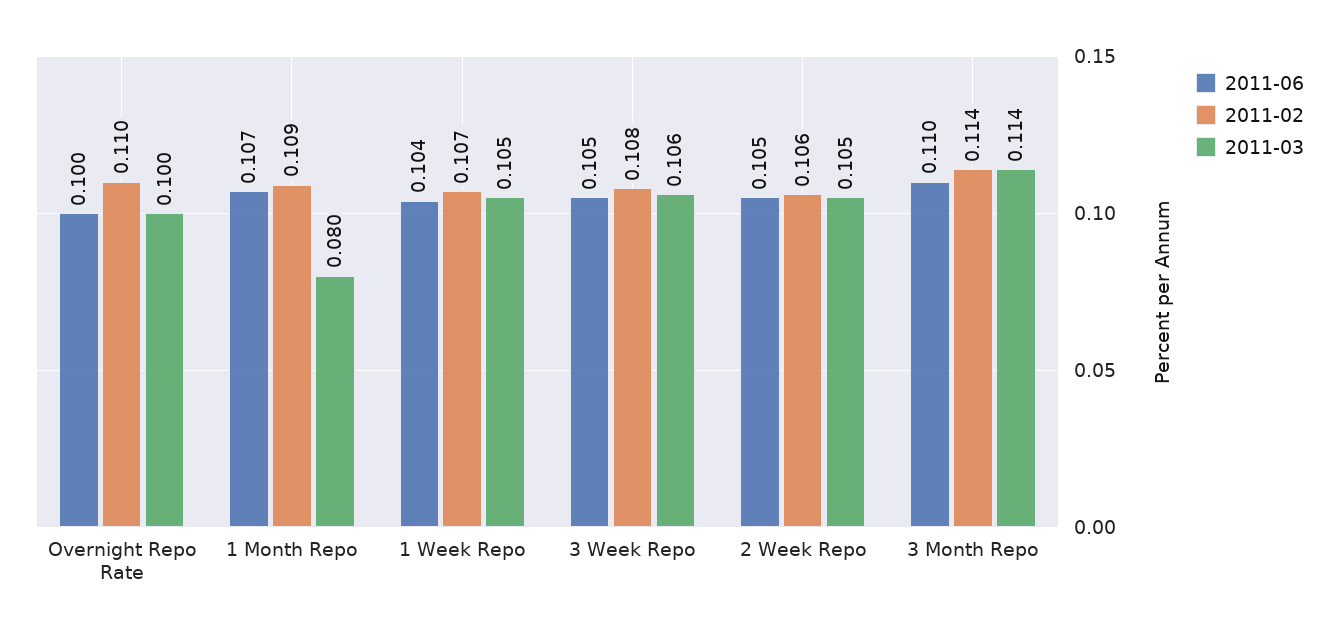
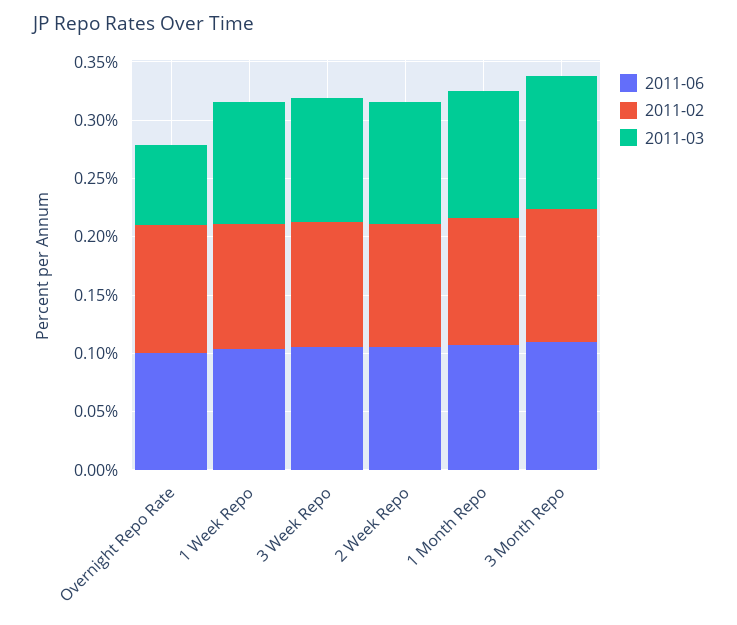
2011-03, Overnight Repo Rate: 0.1 -> 0.07
2011-03, 1 Month Repo: 0.08 -> 0.11

